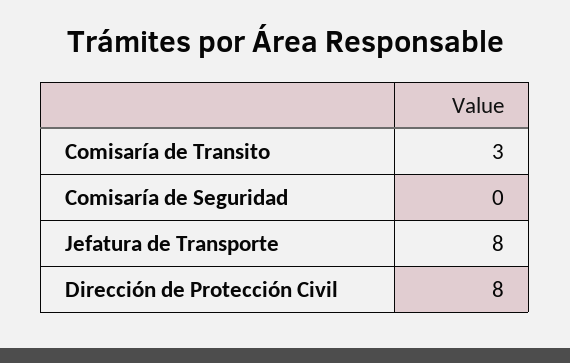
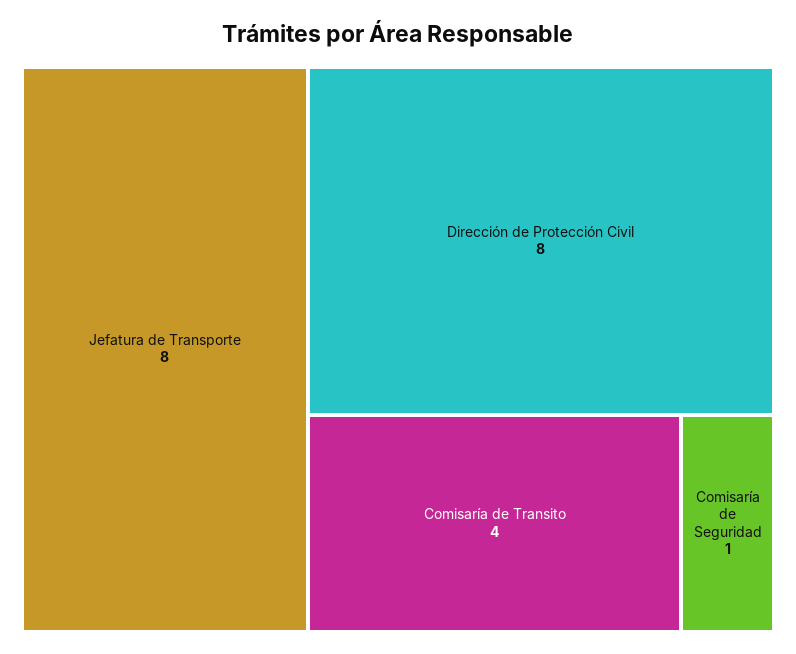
Comisaría de Transito: 3 -> 4
Comisaría de Seguridad: 0 -> 1

